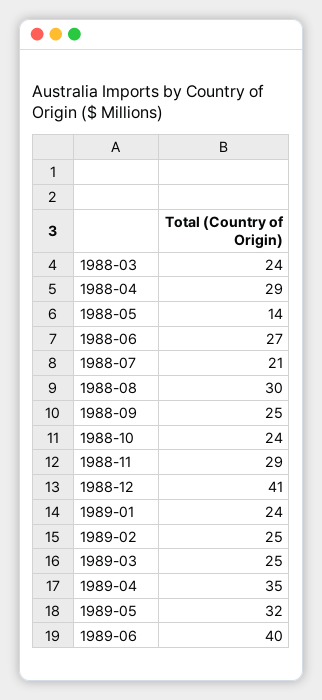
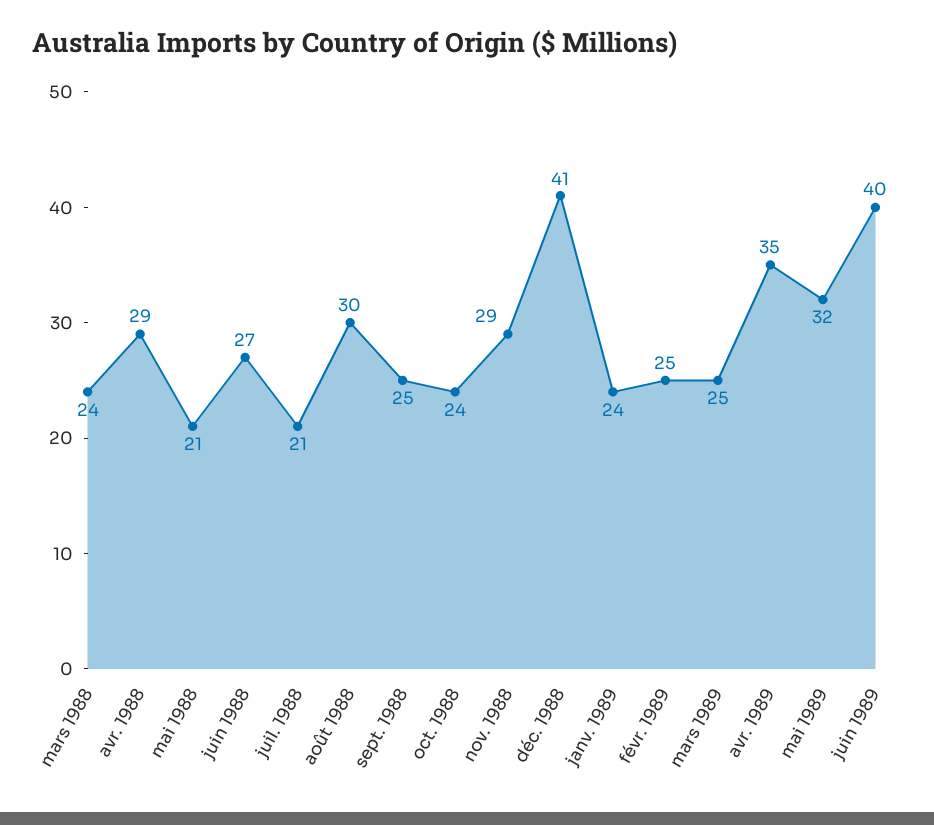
1988-05: 14 -> 21

